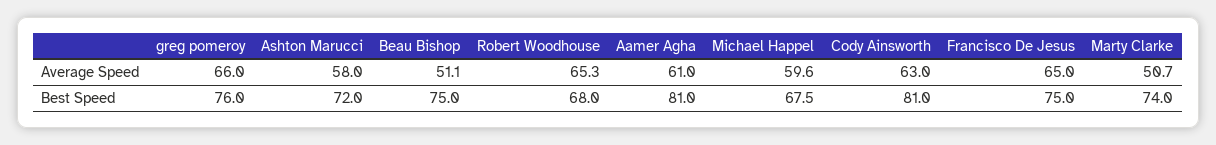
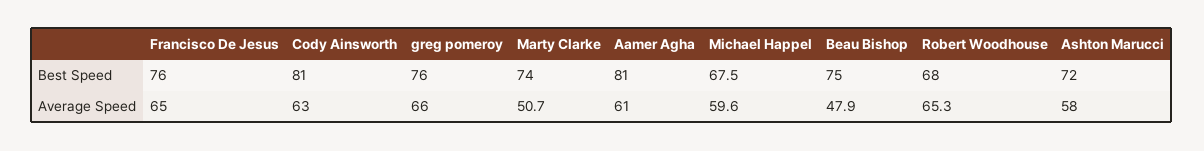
Beau Bishop, Average Speed: 51.1 -> 47.9
Francisco De Jesus, Best Speed: 75 -> 76

